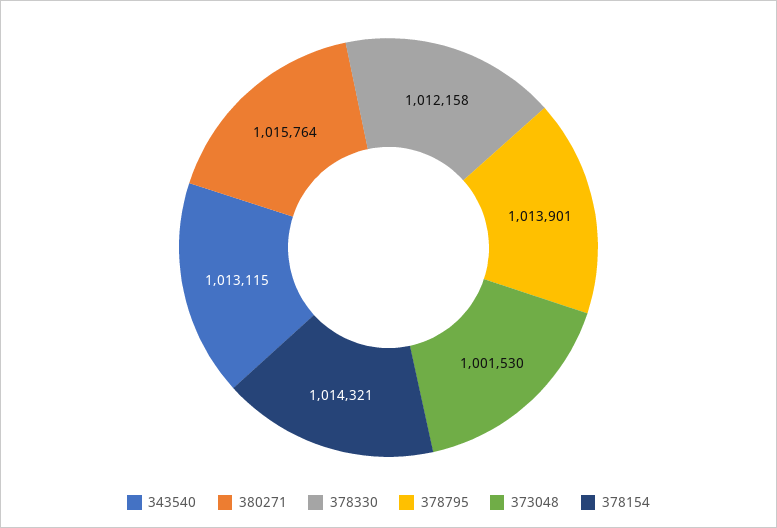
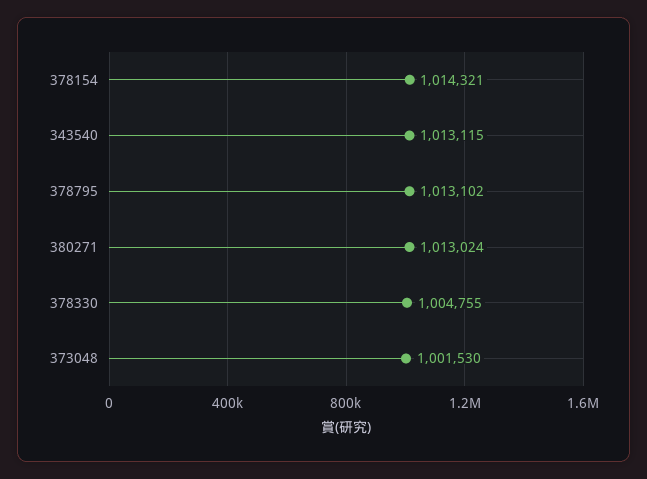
380271: 1015764 -> 1013024
378330: 1012158 -> 1004755
378795: 1013901 -> 1013102

